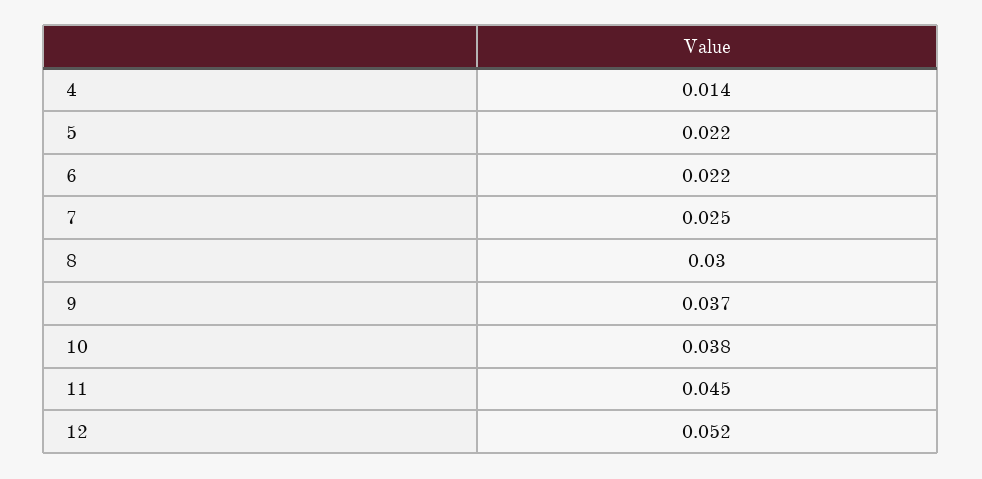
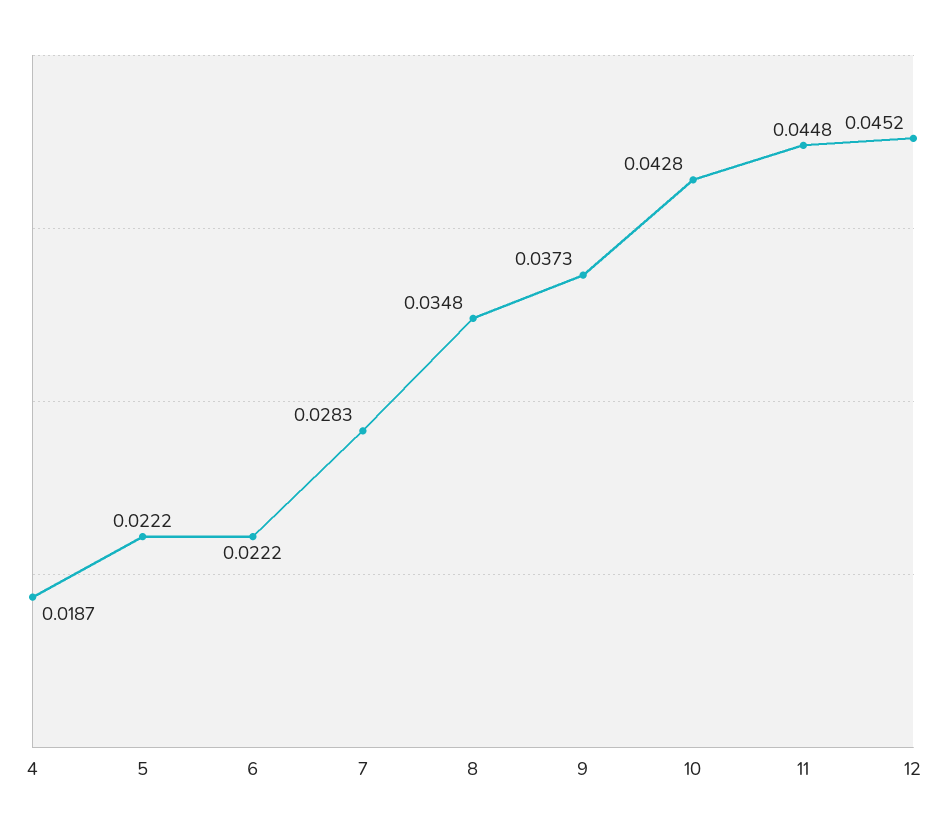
4: 0.014 -> 0.0187
7: 0.025 -> 0.0283
8: 0.03 -> 0.0348
10: 0.038 -> 0.0428
12: 0.052 -> 0.0452

